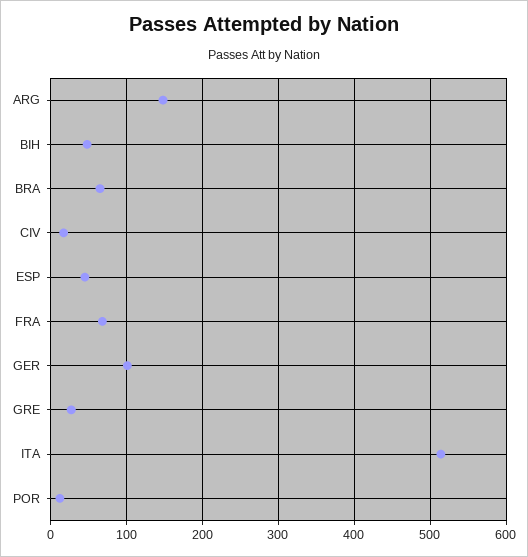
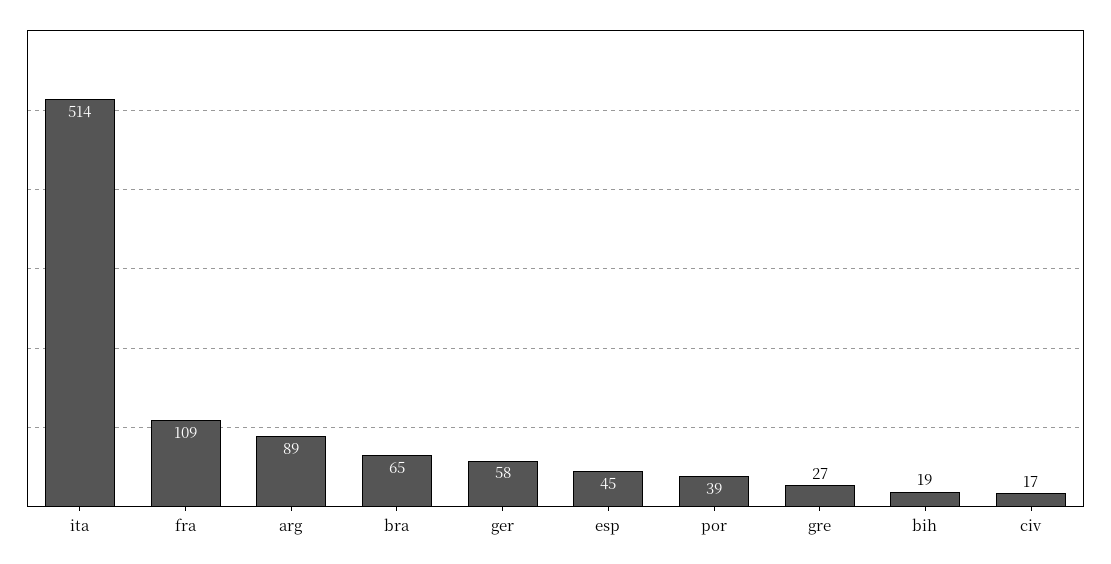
ARG: 150 -> 89
BIH: 50 -> 19
FRA: 70 -> 109
GER: 100 -> 58
POR: 10 -> 39

